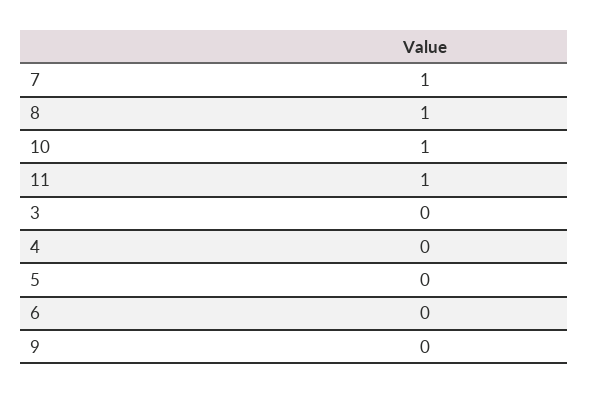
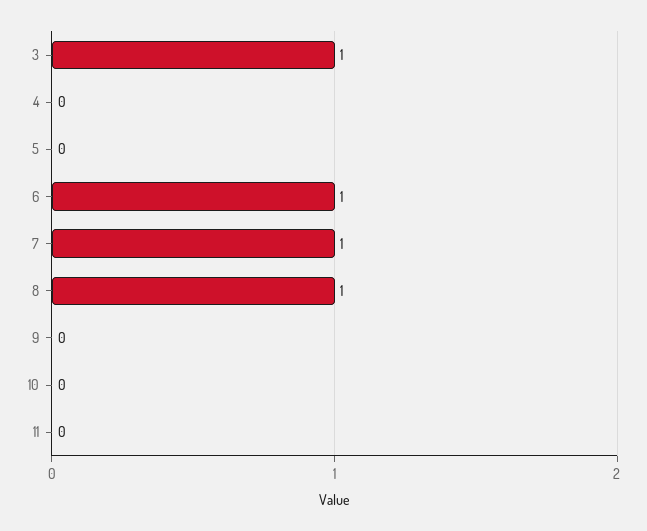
10: 1 -> 0
11: 1 -> 0
3: 0 -> 1
6: 0 -> 1

